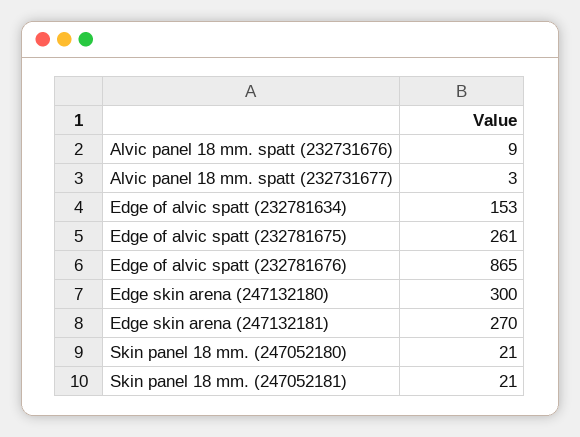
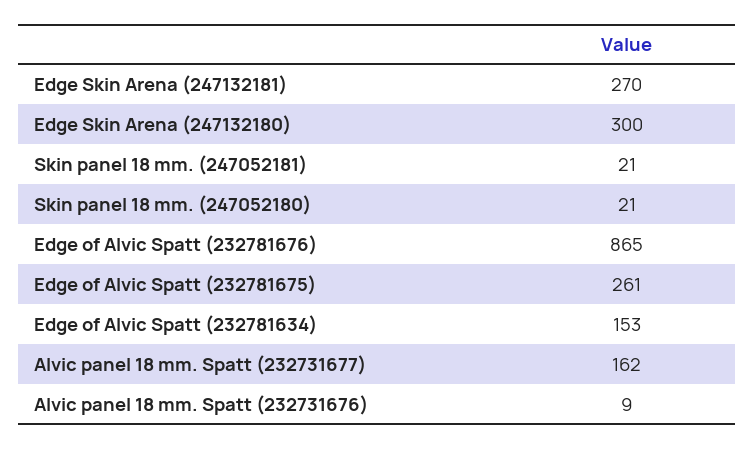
Alvic panel 18 mm. spatt (232731677): 3 -> 162

